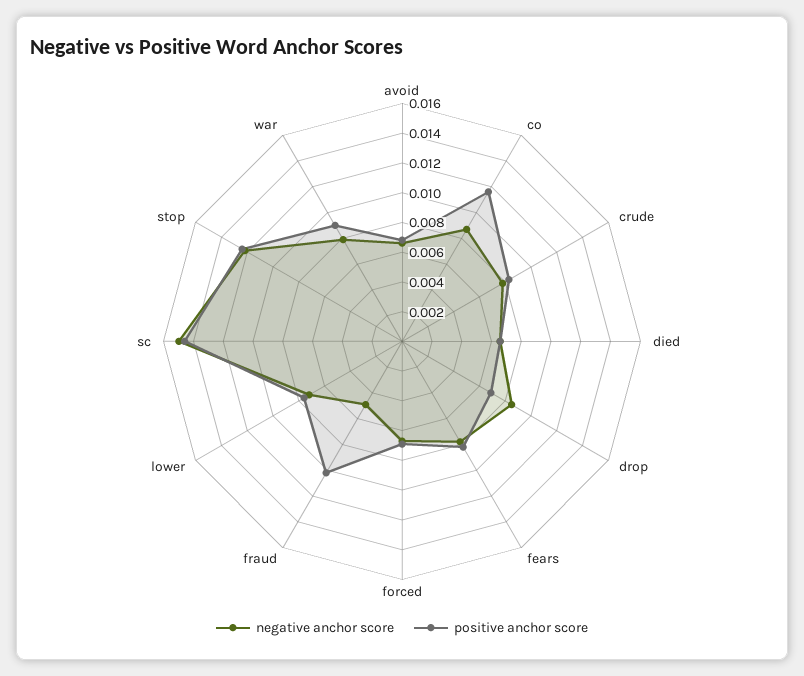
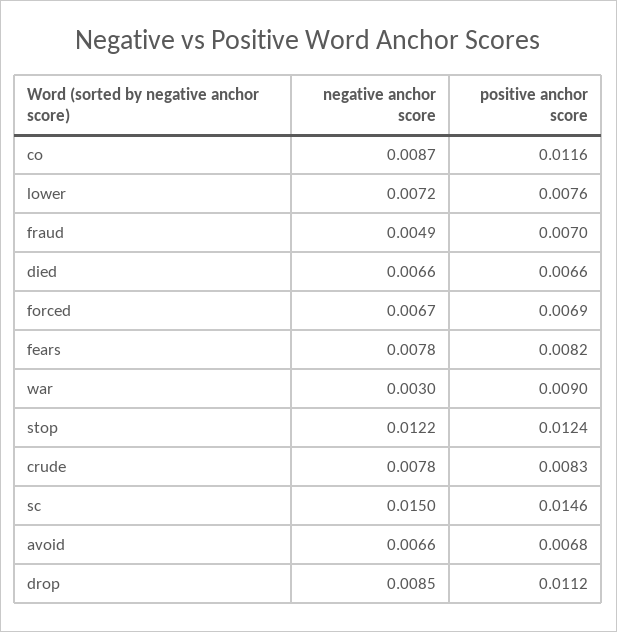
positive anchor score, drop: 0.007 -> 0.0112
positive anchor score, fraud: 0.01 -> 0.007
negative anchor score, war: 0.008 -> 0.003

